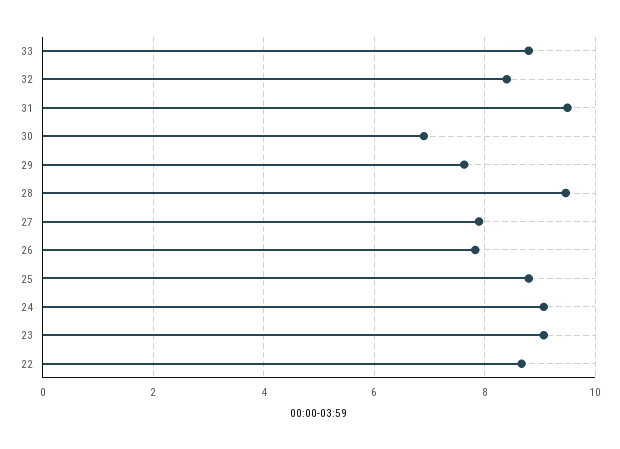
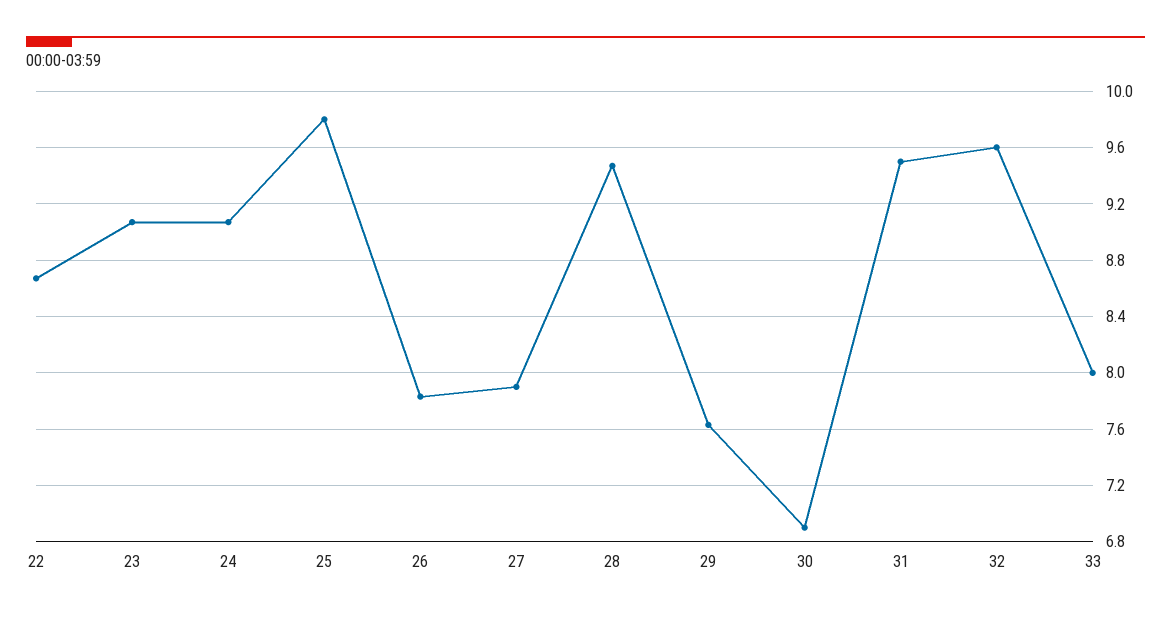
33: 8.8 -> 8
32: 8.4 -> 9.6
25: 8.8 -> 9.8

